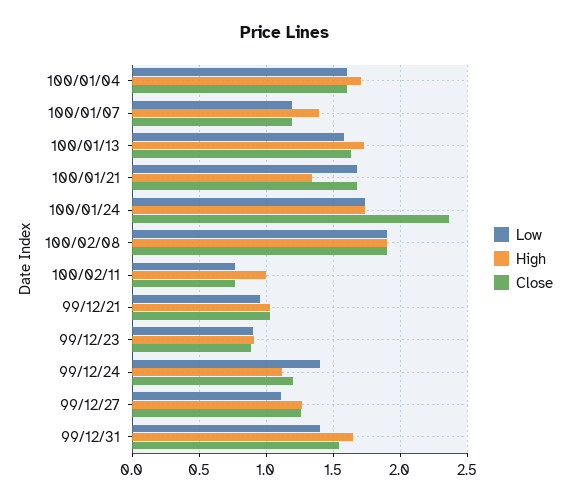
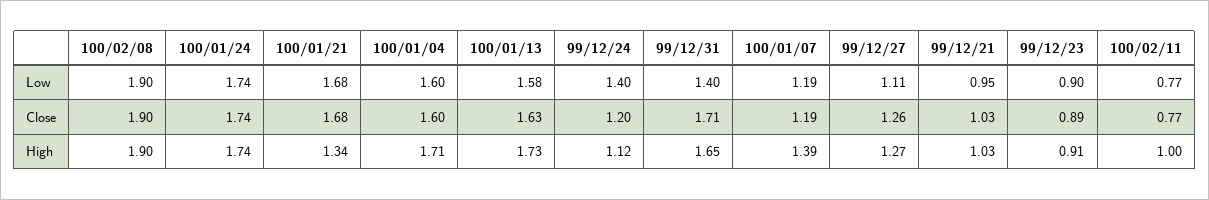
Close, 100/01/24: 2.35 -> 1.74
Close, 99/12/31: 1.55 -> 1.71

